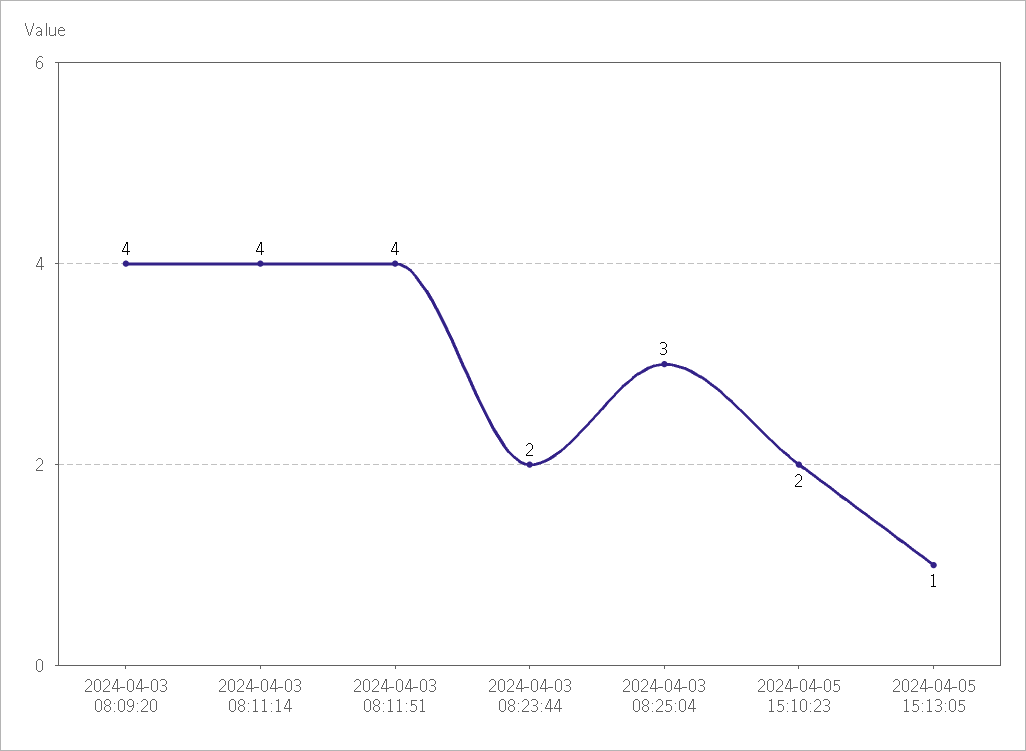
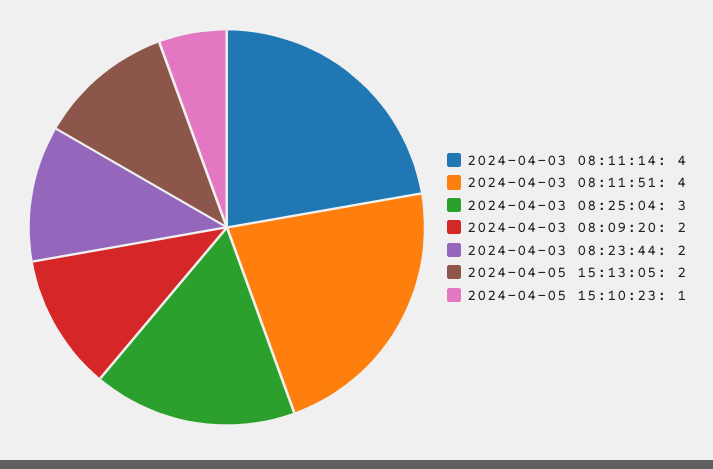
2024-04-03 08:09:20: 4 -> 2
2024-04-05 15:10:23: 2 -> 1
2024-04-05 15:13:05: 1 -> 2

